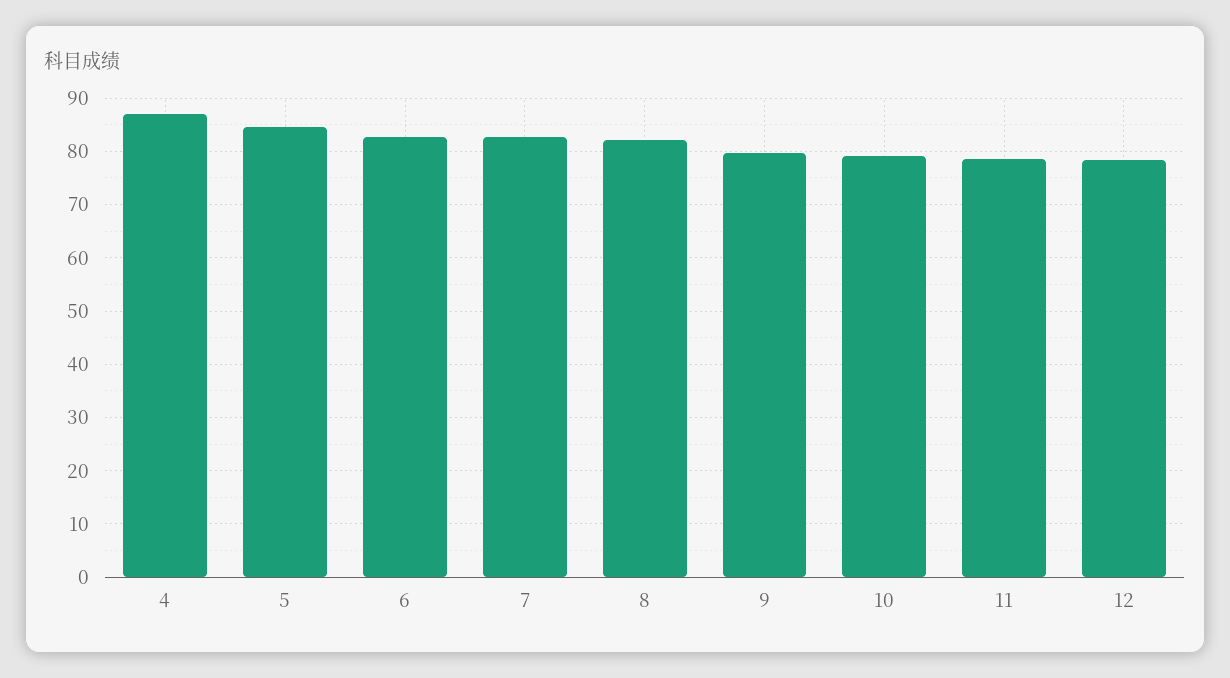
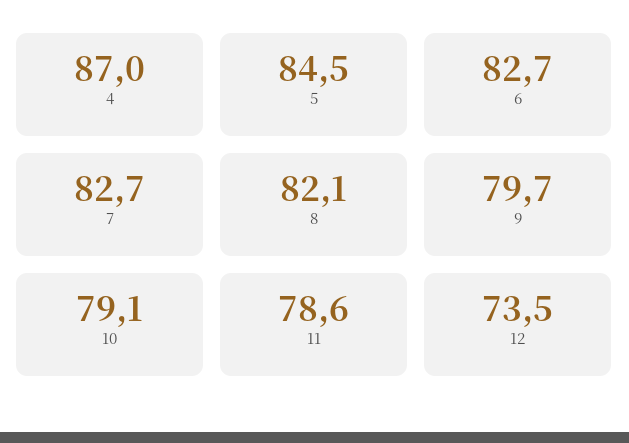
12: 78 -> 73.5

